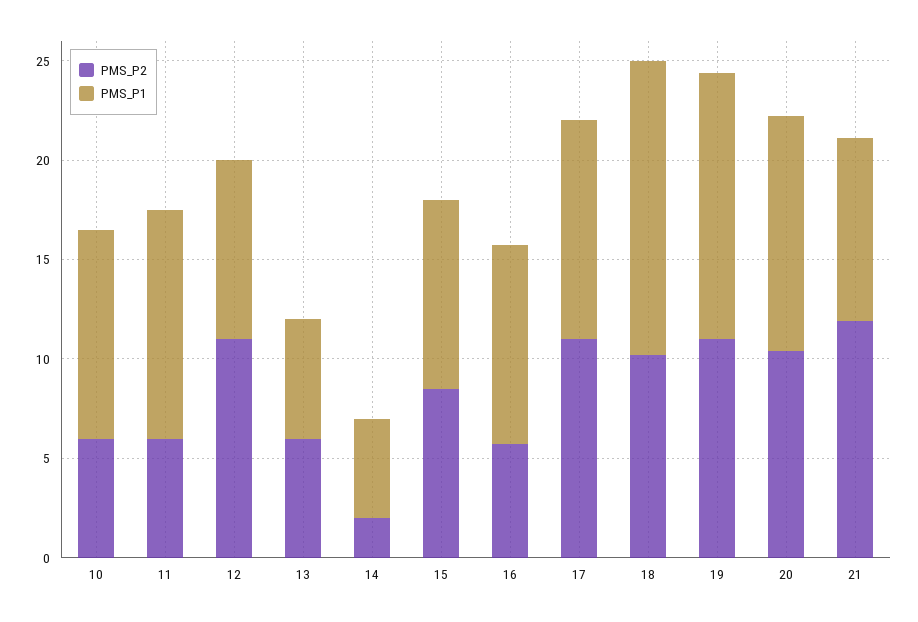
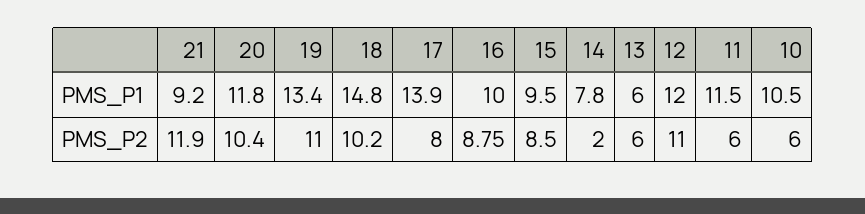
PMS_P1, 12: 9 -> 12
PMS_P1, 14: 5 -> 7.8
PMS_P2, 16: 6 -> 8.75
PMS_P2, 17: 11 -> 8
PMS_P1, 17: 11 -> 13.9

